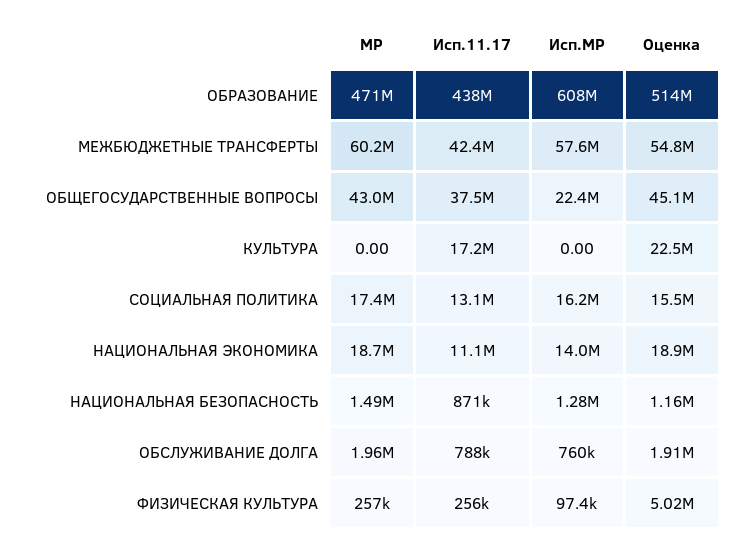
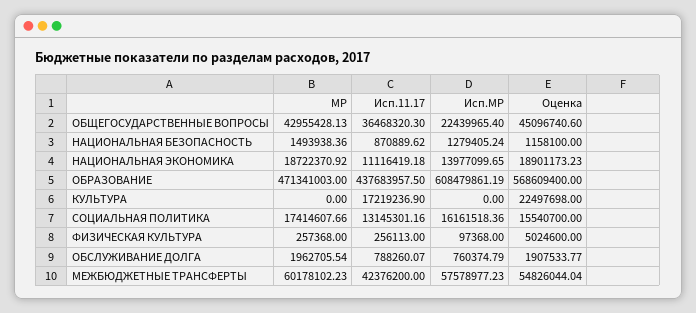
Оценка, ОБРАЗОВАНИЕ: 514000000 -> 568609400
Исп.11.17, ОБЩЕГОСУДАРСТВЕННЫЕ ВОПРОСЫ: 37500000 -> 36468320.3

